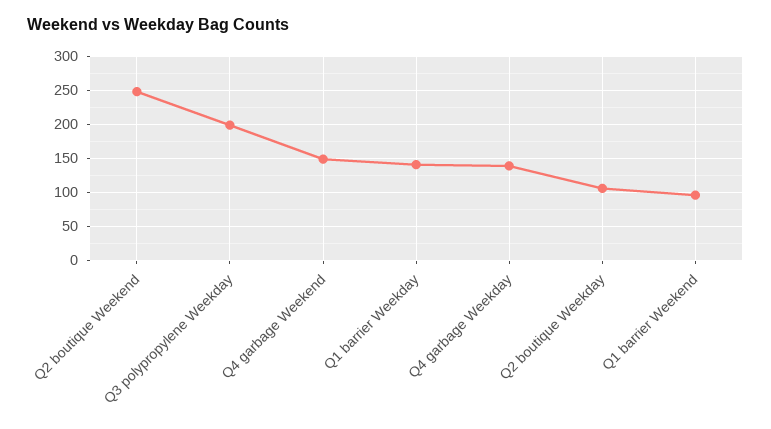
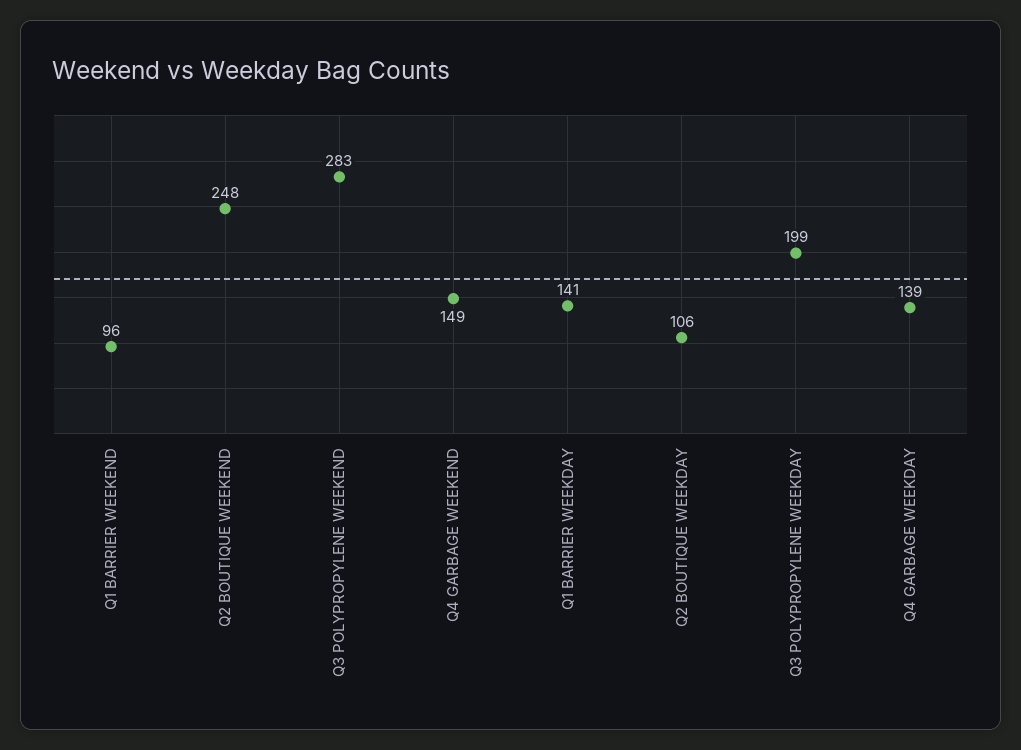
Q3 POLYPROPYLENE WEEKEND: none -> 283

